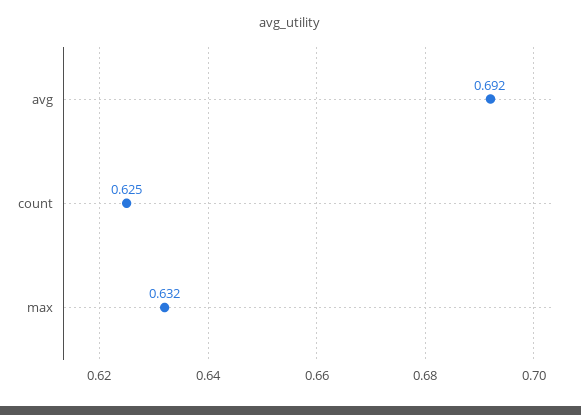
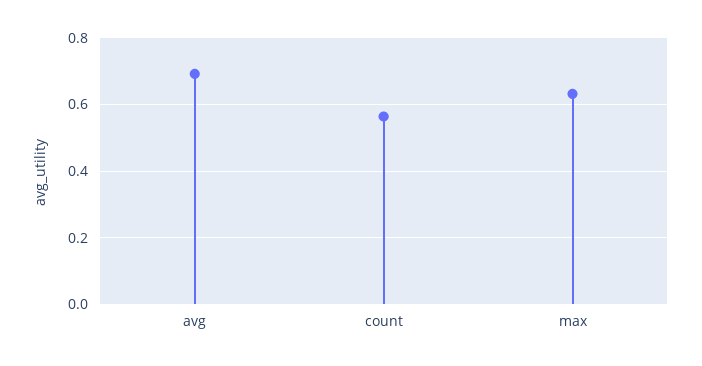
count: 0.625 -> 0.56

